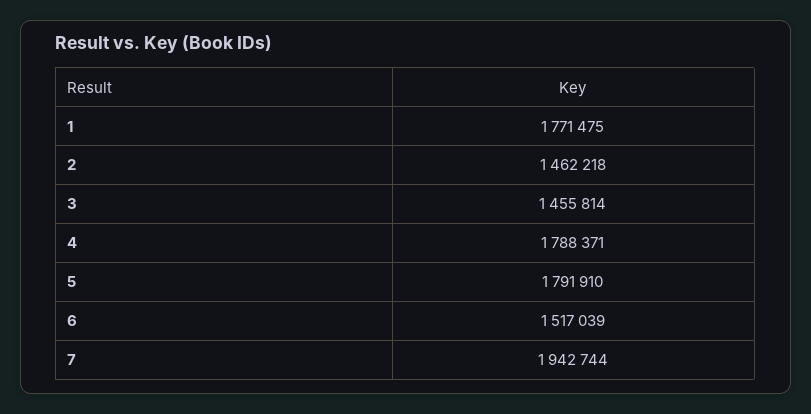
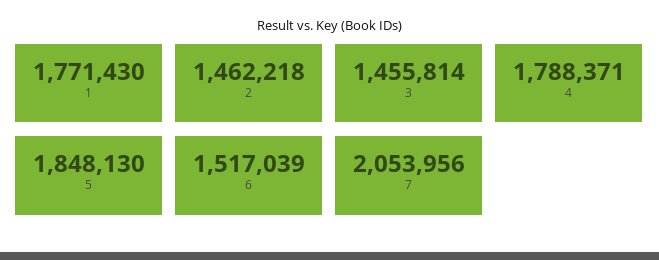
1: 1771475 -> 1771430
5: 1791910 -> 1848130
7: 1942744 -> 2053956

